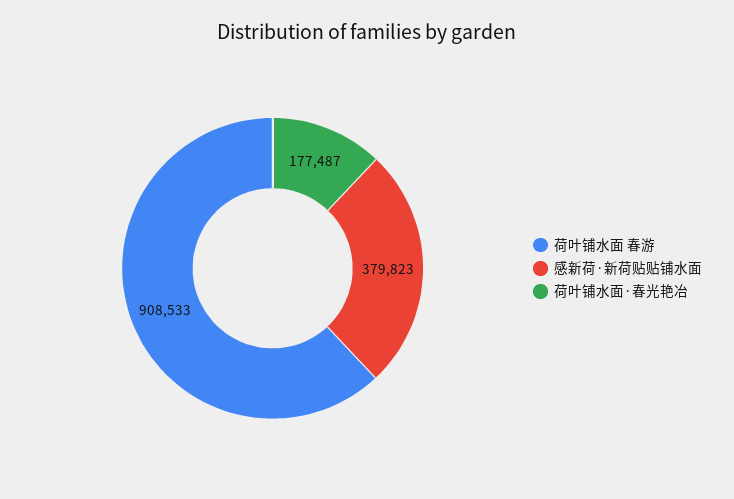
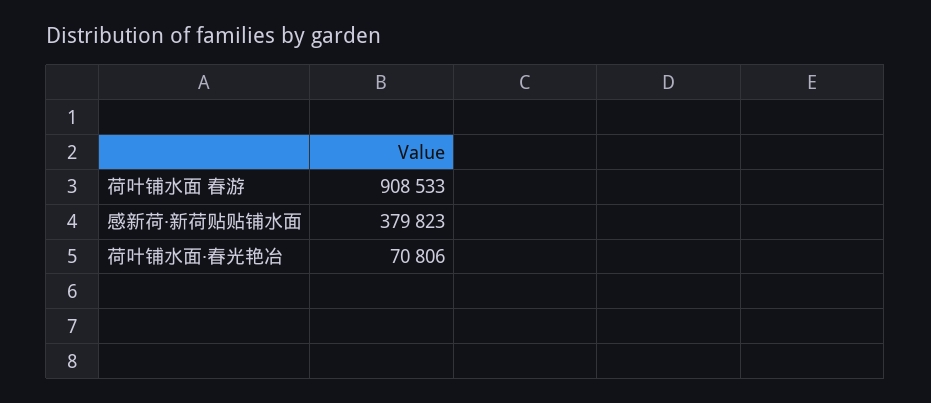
荷叶铺水面·春光艳冶: 177487 -> 70806

